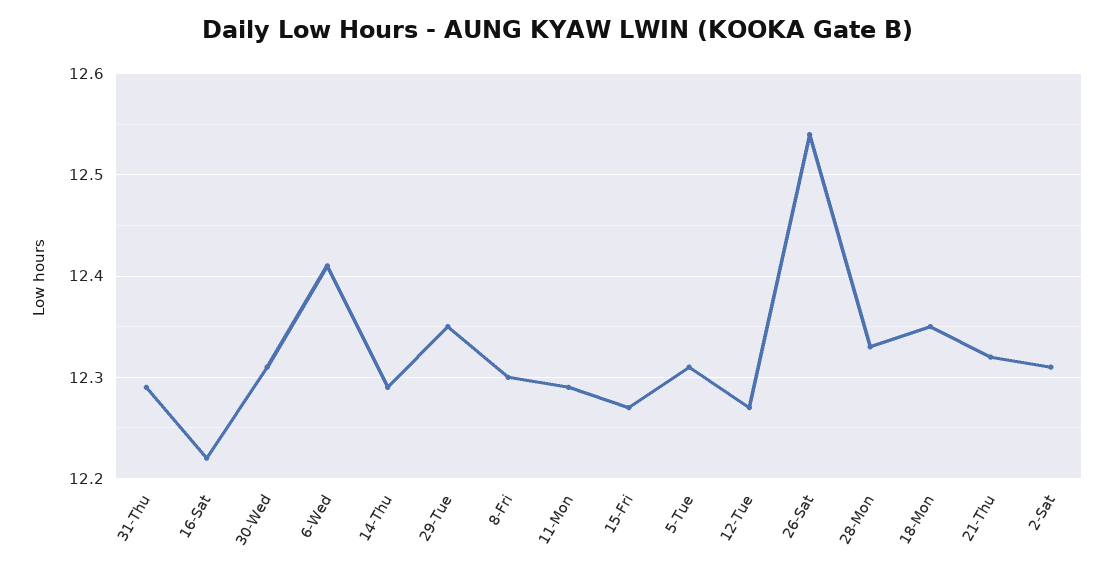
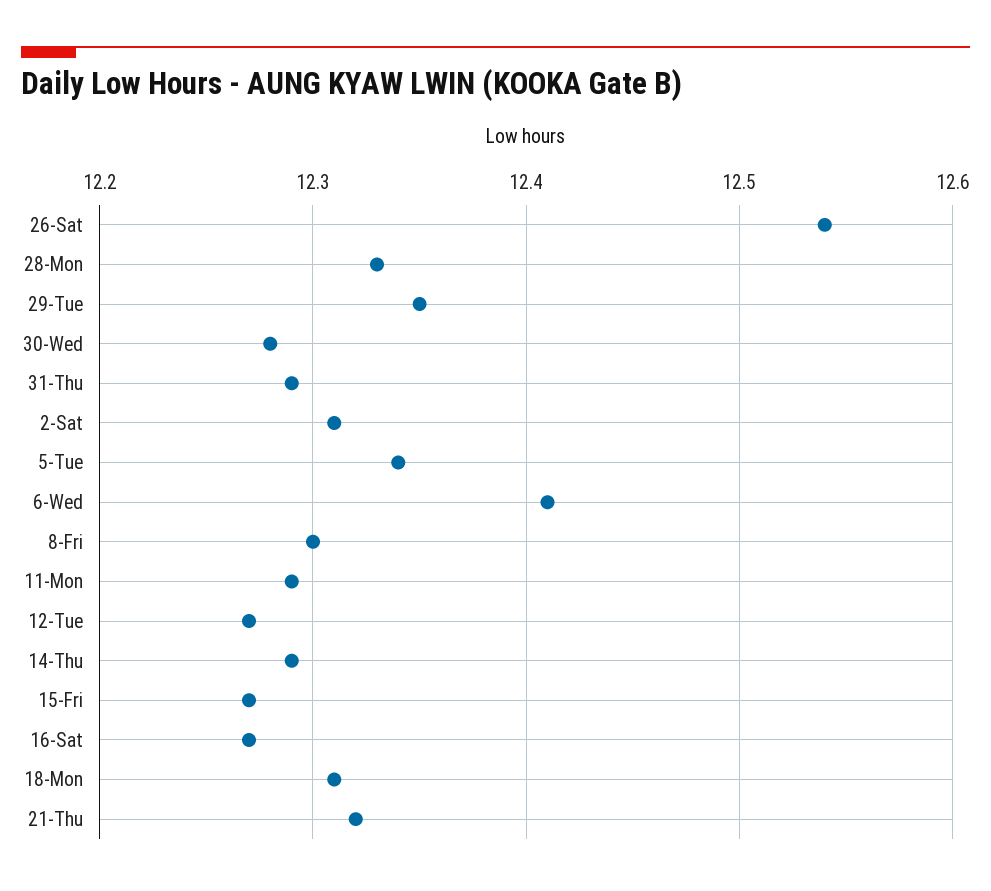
16-Sat: 12.22 -> 12.27
30-Wed: 12.31 -> 12.28
5-Tue: 12.31 -> 12.34
18-Mon: 12.35 -> 12.31

